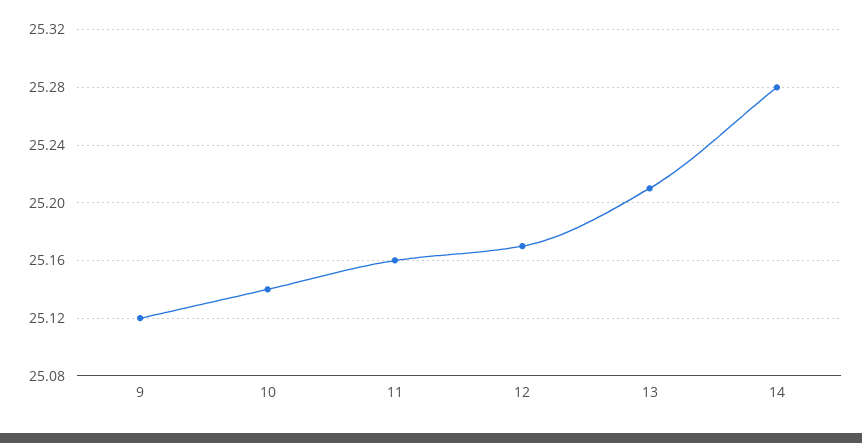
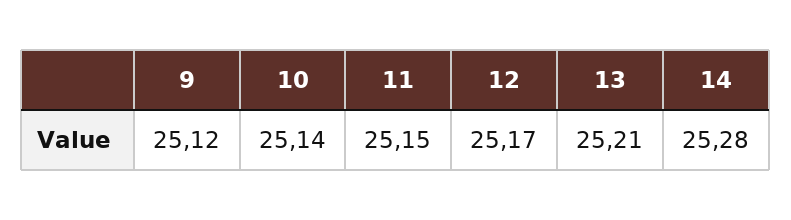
11: 25.16 -> 25.15

